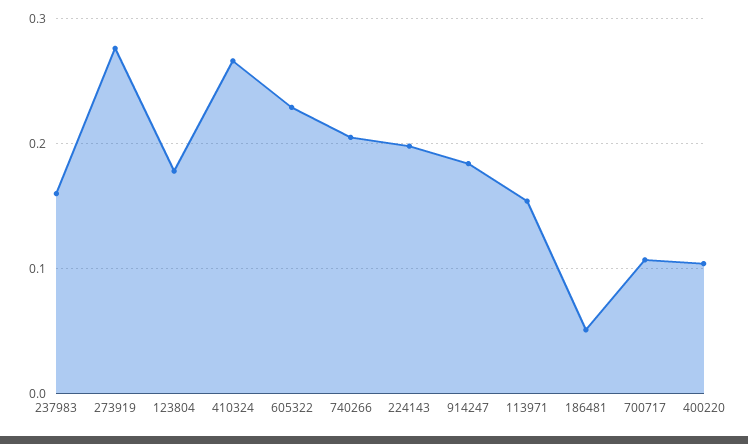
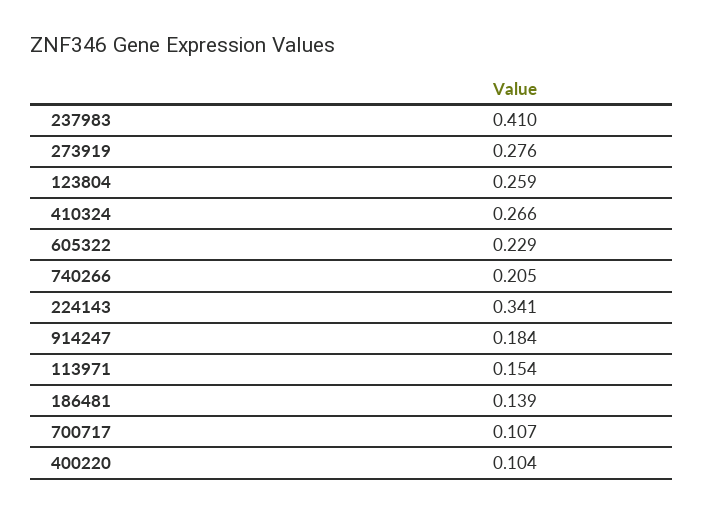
237983: 0.16 -> 0.41
123804: 0.18 -> 0.259
224143: 0.2 -> 0.341
186481: 0.05 -> 0.139

